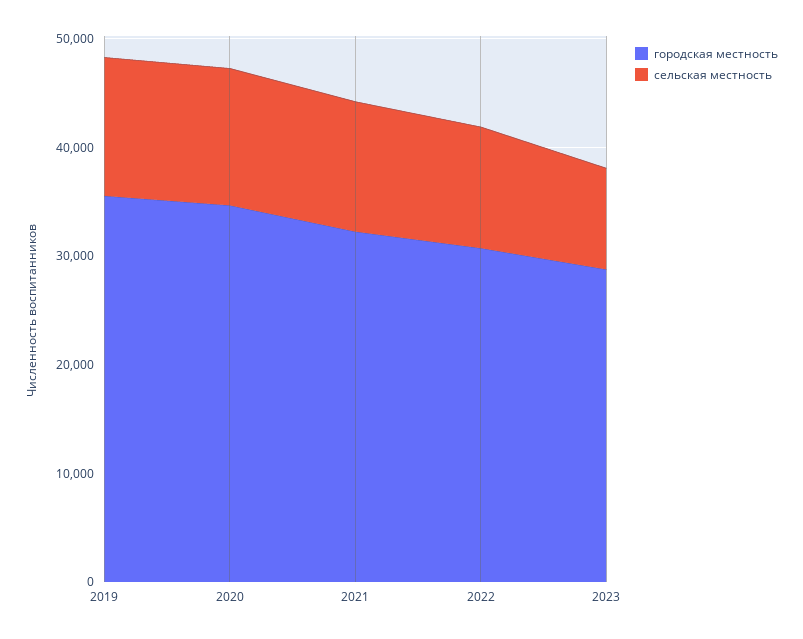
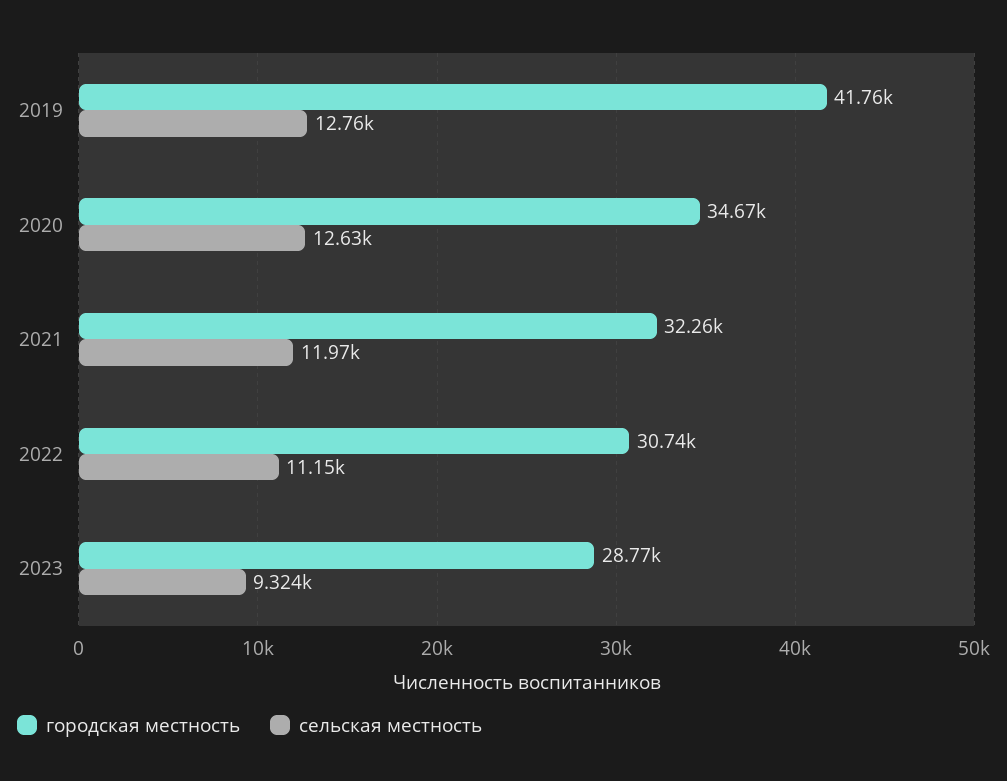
городская местность, 2019: 36000 -> 41760

